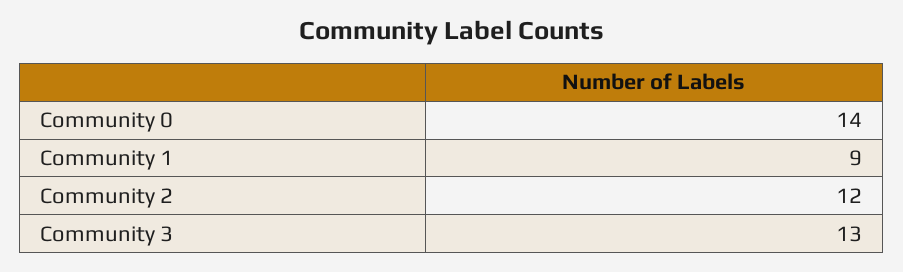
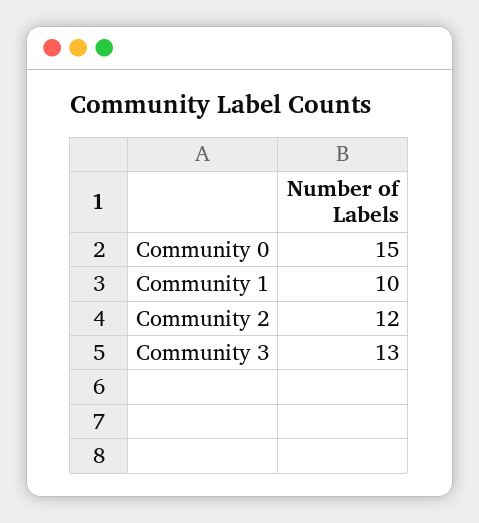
Community 0: 14 -> 15
Community 1: 9 -> 10

